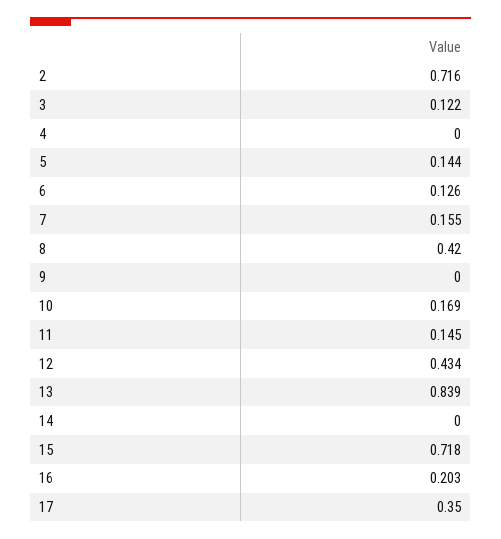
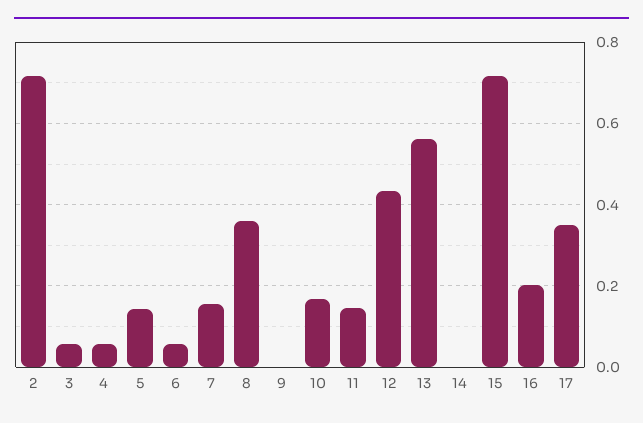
3: 0.122 -> 0.06
4: 0 -> 0.06
6: 0.126 -> 0.06
8: 0.42 -> 0.36
13: 0.839 -> 0.56

